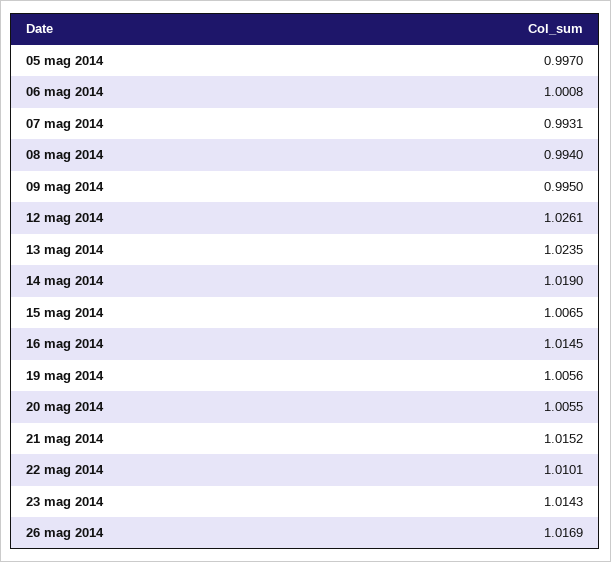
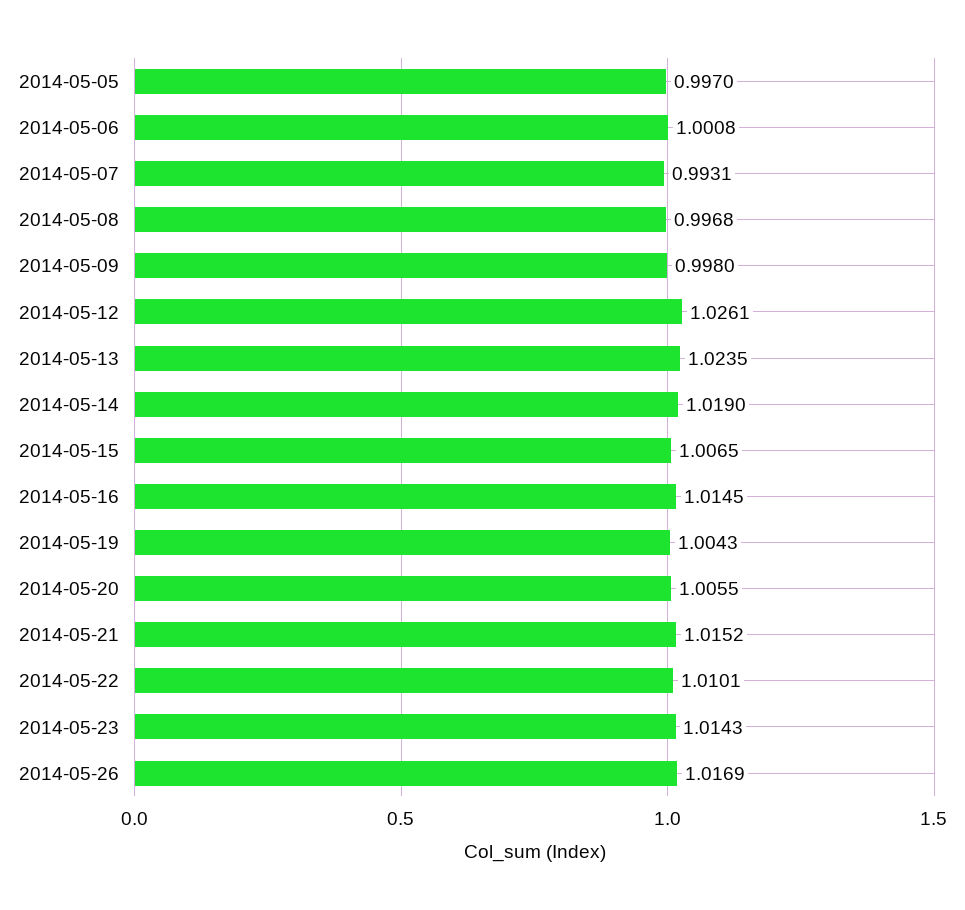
08 mag 2014: 0.994 -> 0.9968
09 mag 2014: 0.995 -> 0.998
19 mag 2014: 1.0056 -> 1.0043

